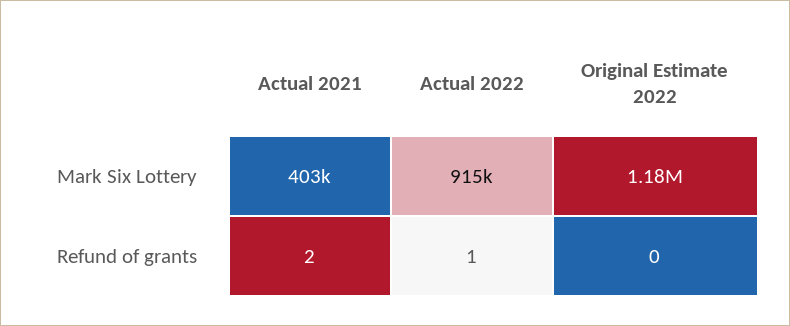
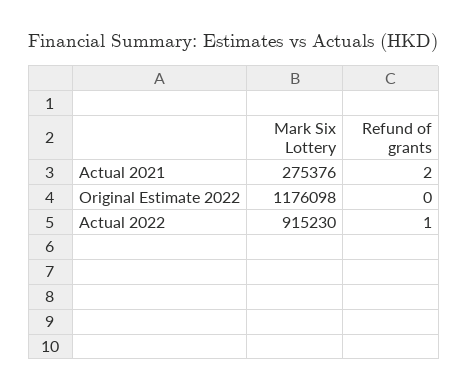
Actual 2021, Mark Six Lottery: 403000 -> 275376

